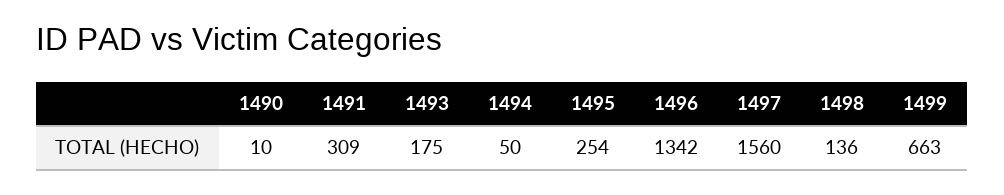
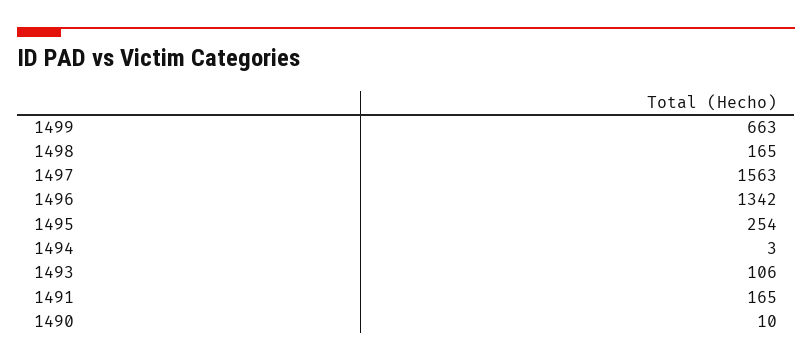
1491: 309 -> 165
1493: 175 -> 106
1494: 50 -> 3
1497: 1560 -> 1563
1498: 136 -> 165

